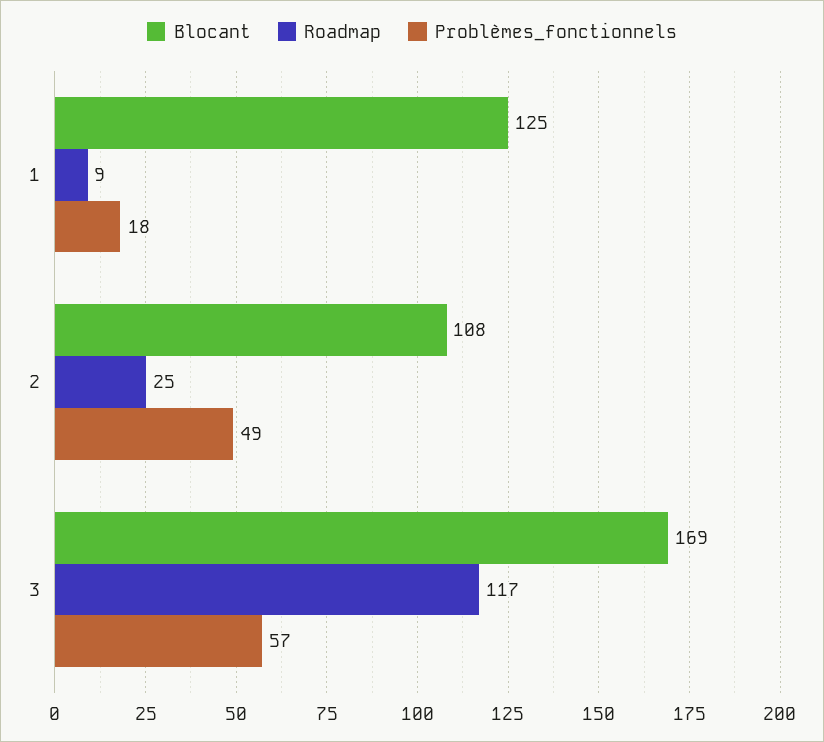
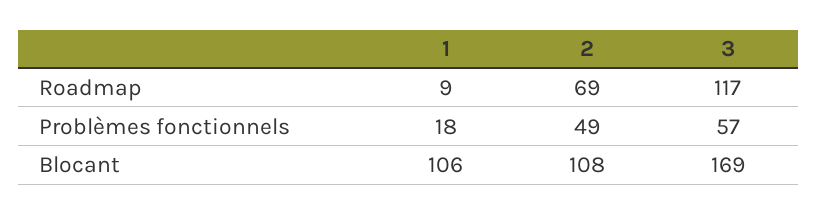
Blocant, 1: 125 -> 106
Roadmap, 2: 25 -> 69

